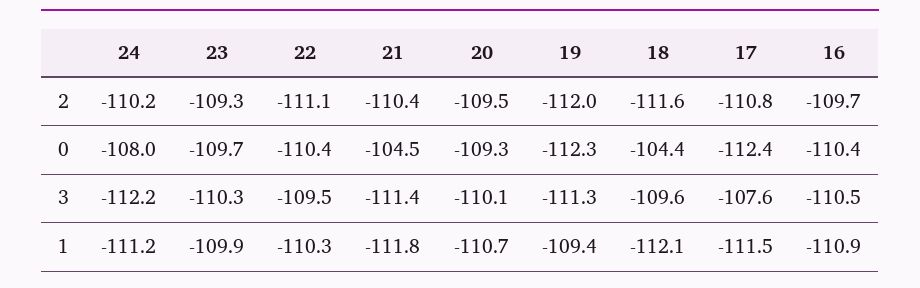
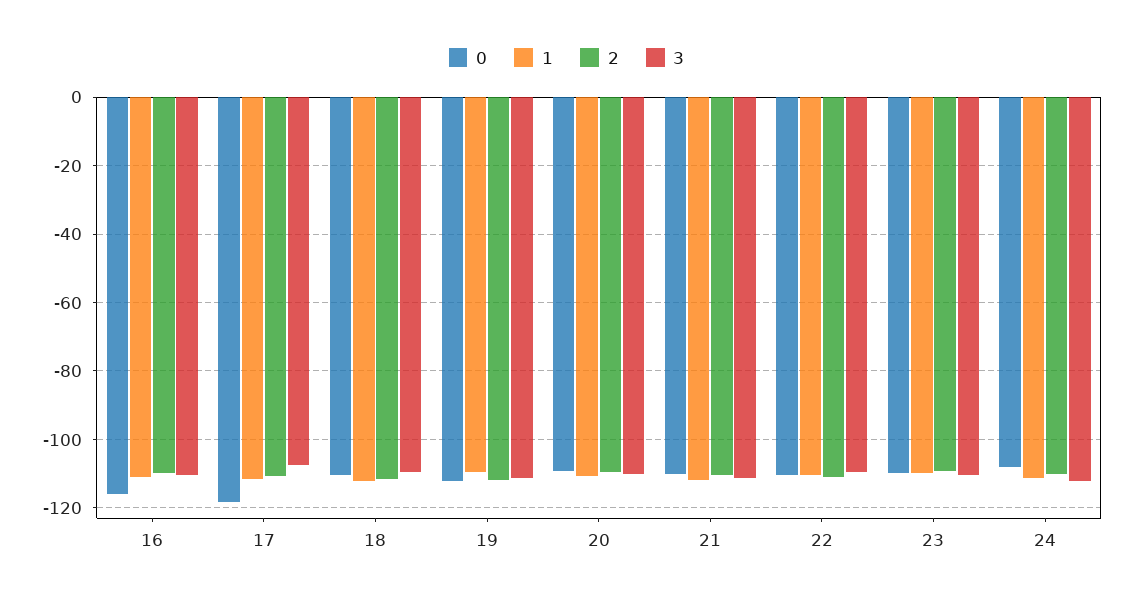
0, 21: -104.5 -> -110
0, 18: -104.4 -> -110
0, 17: -112.4 -> -118
0, 16: -110.4 -> -116

